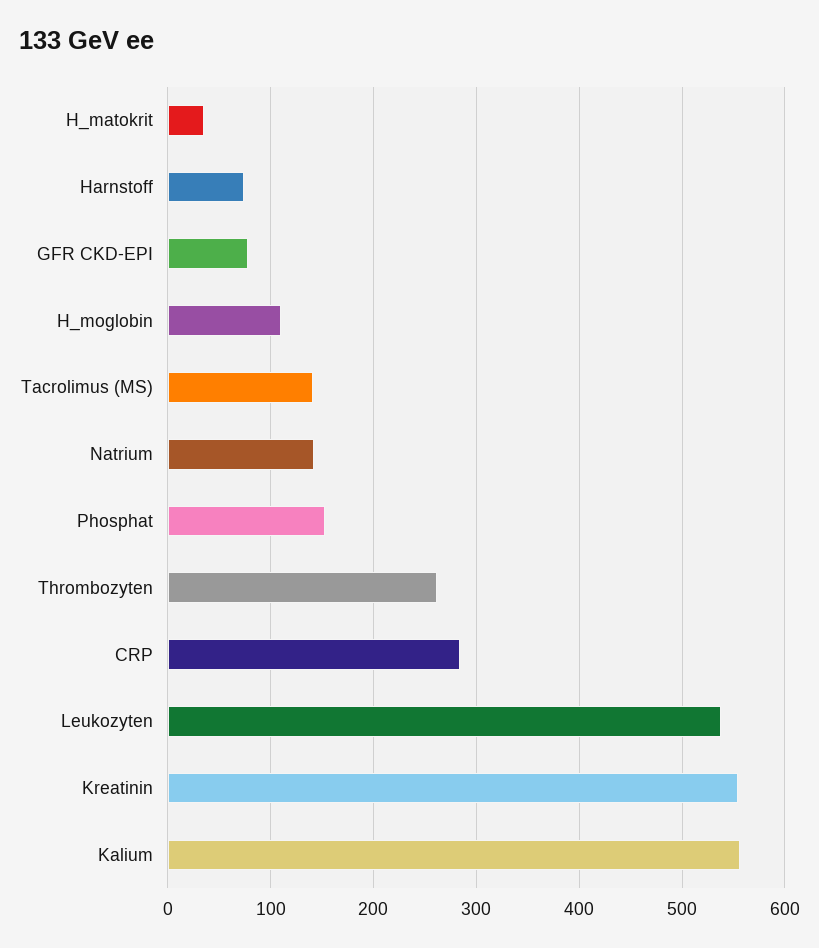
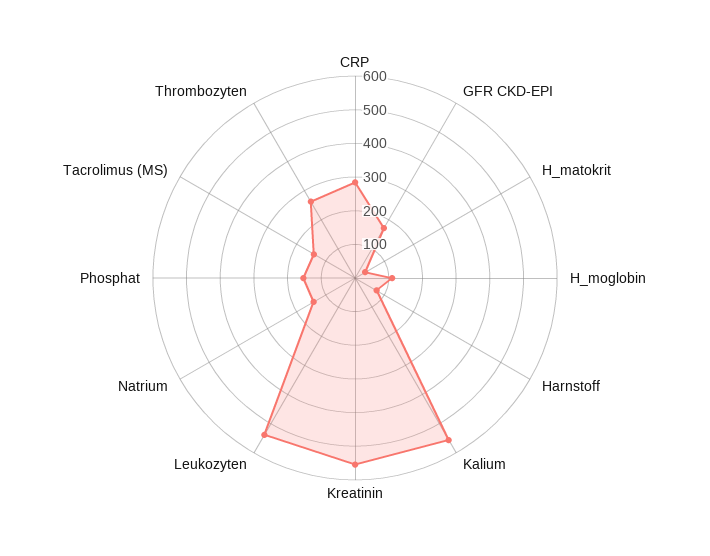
GFR CKD-EPI: 80 -> 175

